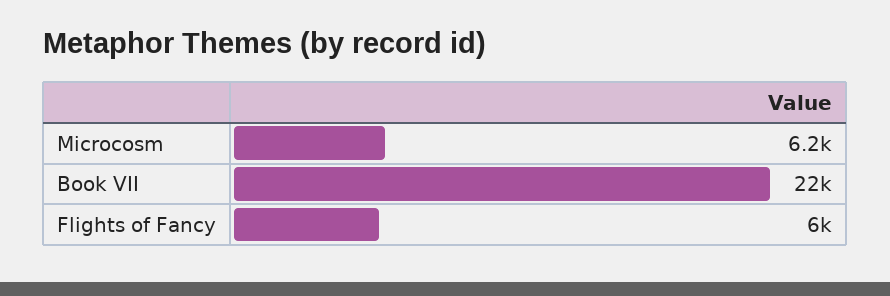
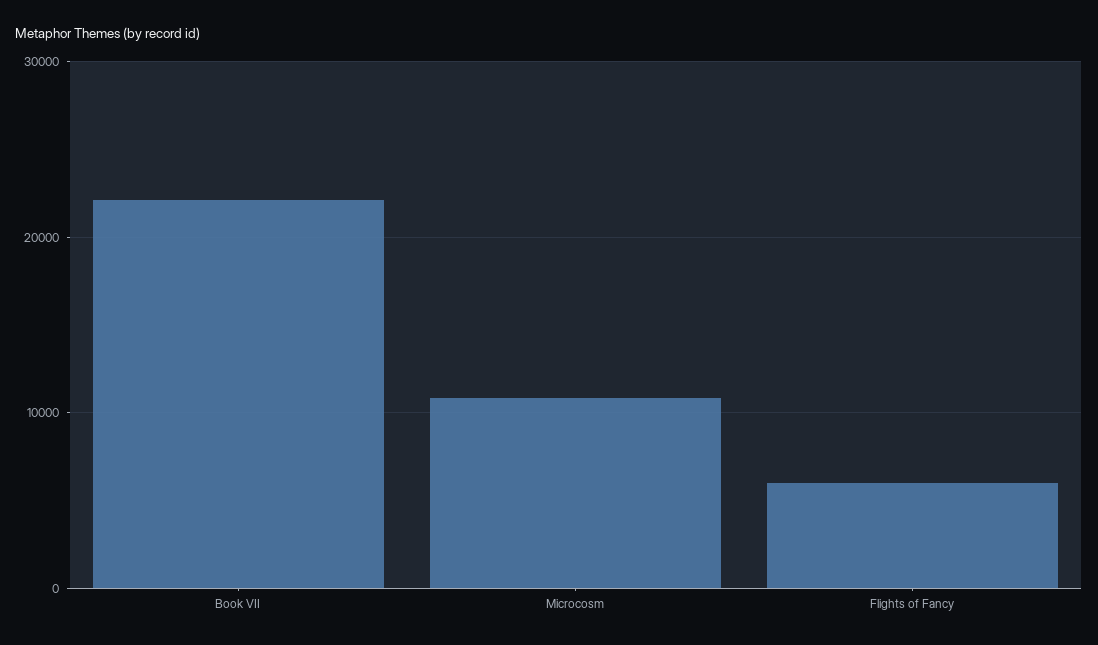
Microcosm: 6200 -> 11000

